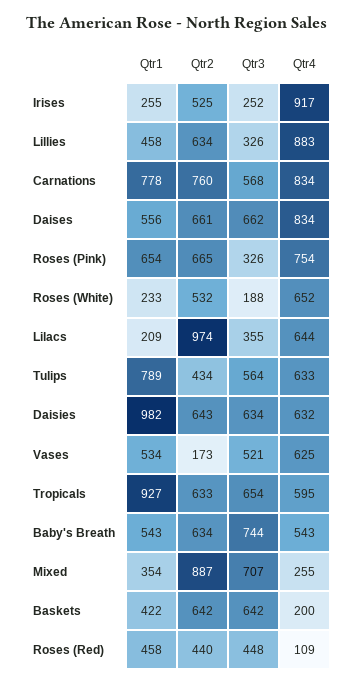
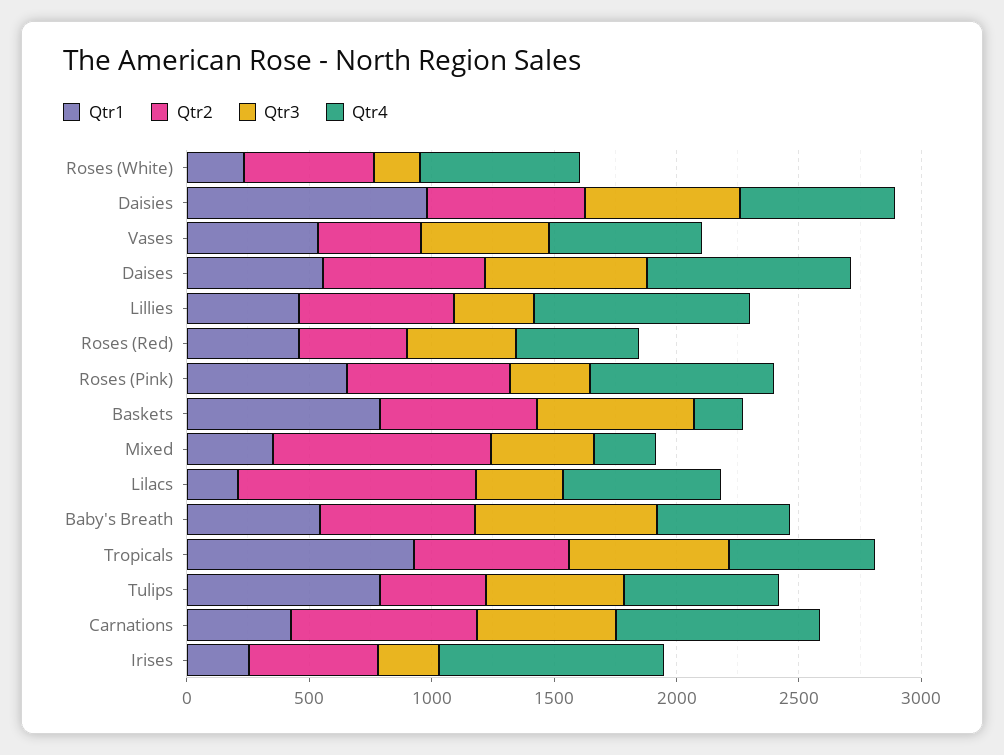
Qtr1, Carnations: 778 -> 400
Qtr2, Vases: 173 -> 400
Qtr3, Mixed: 707 -> 400
Qtr1, Baskets: 422 -> 800
Qtr4, Roses (Red): 109 -> 500

